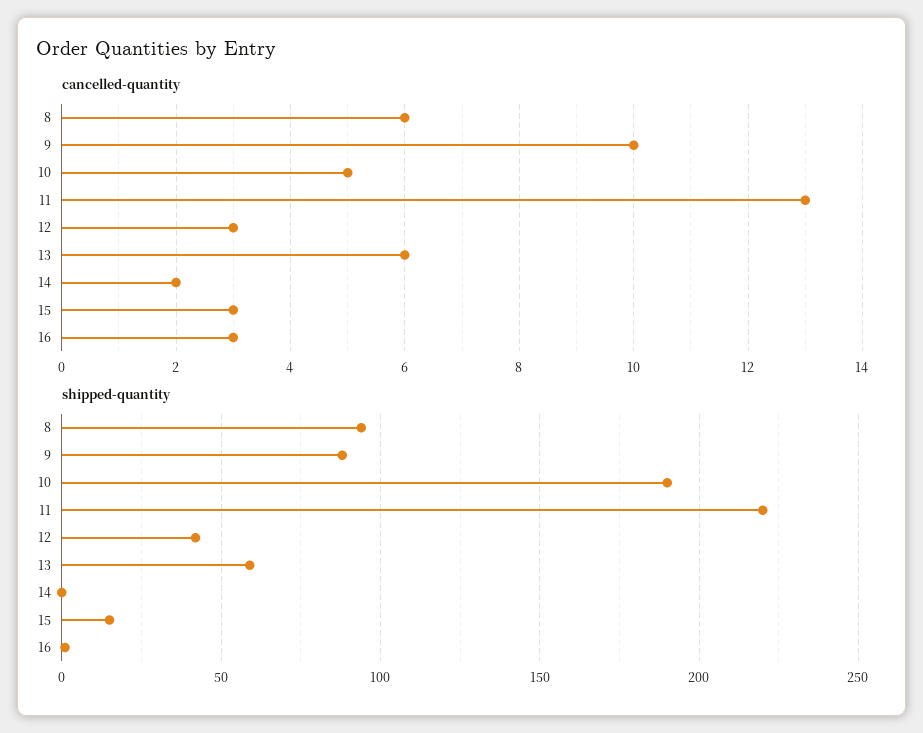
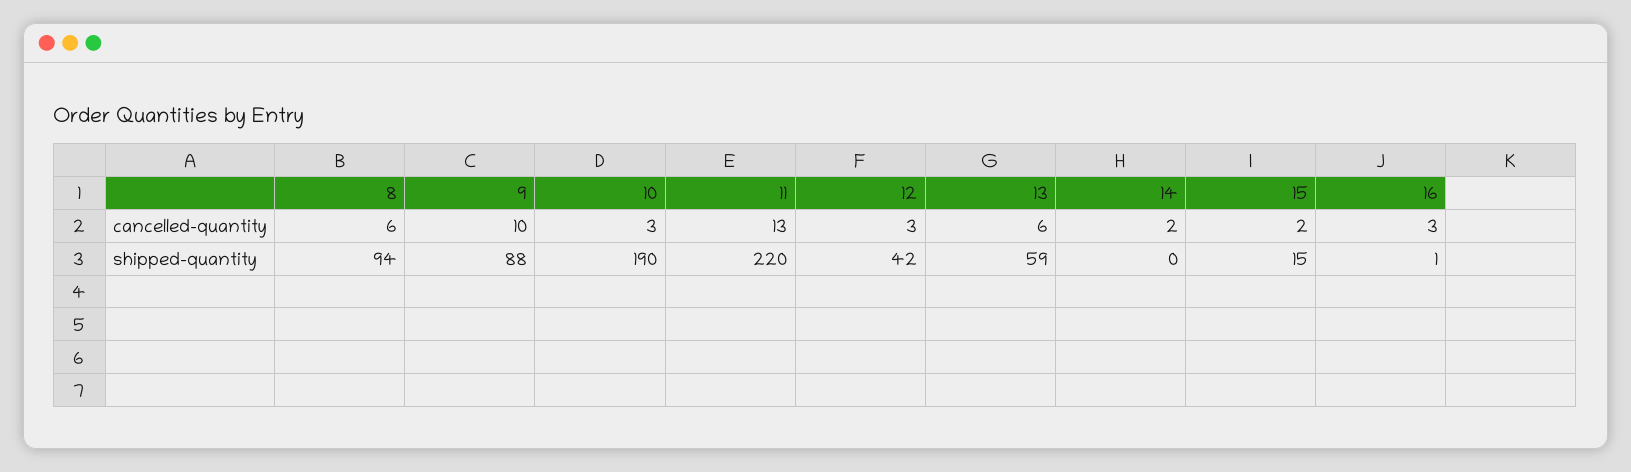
cancelled-quantity, 10: 5 -> 3
cancelled-quantity, 15: 3 -> 2

